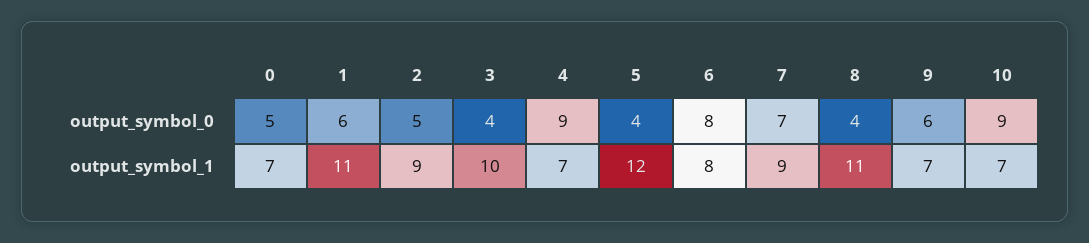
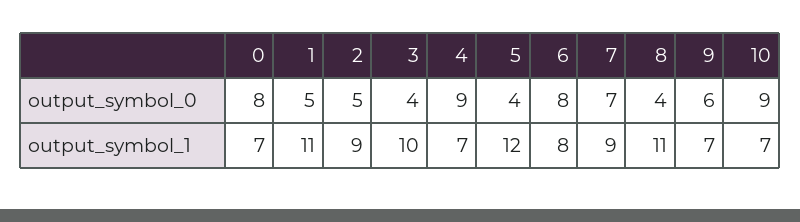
0, output_symbol_0: 5 -> 8
1, output_symbol_0: 6 -> 5

